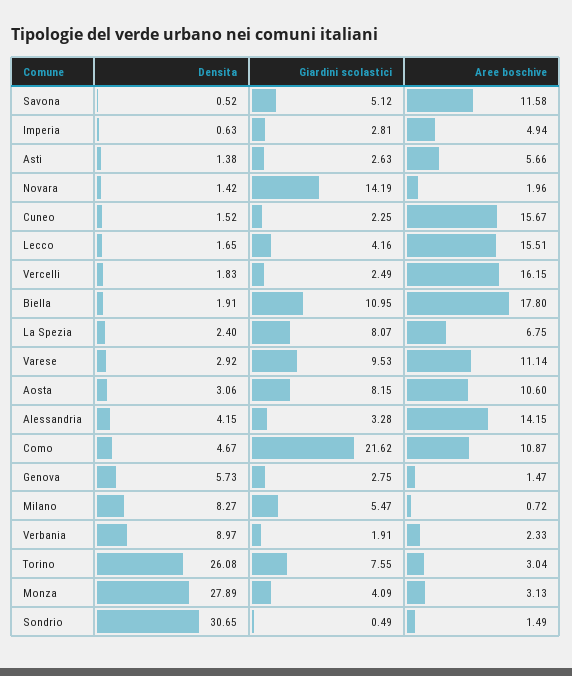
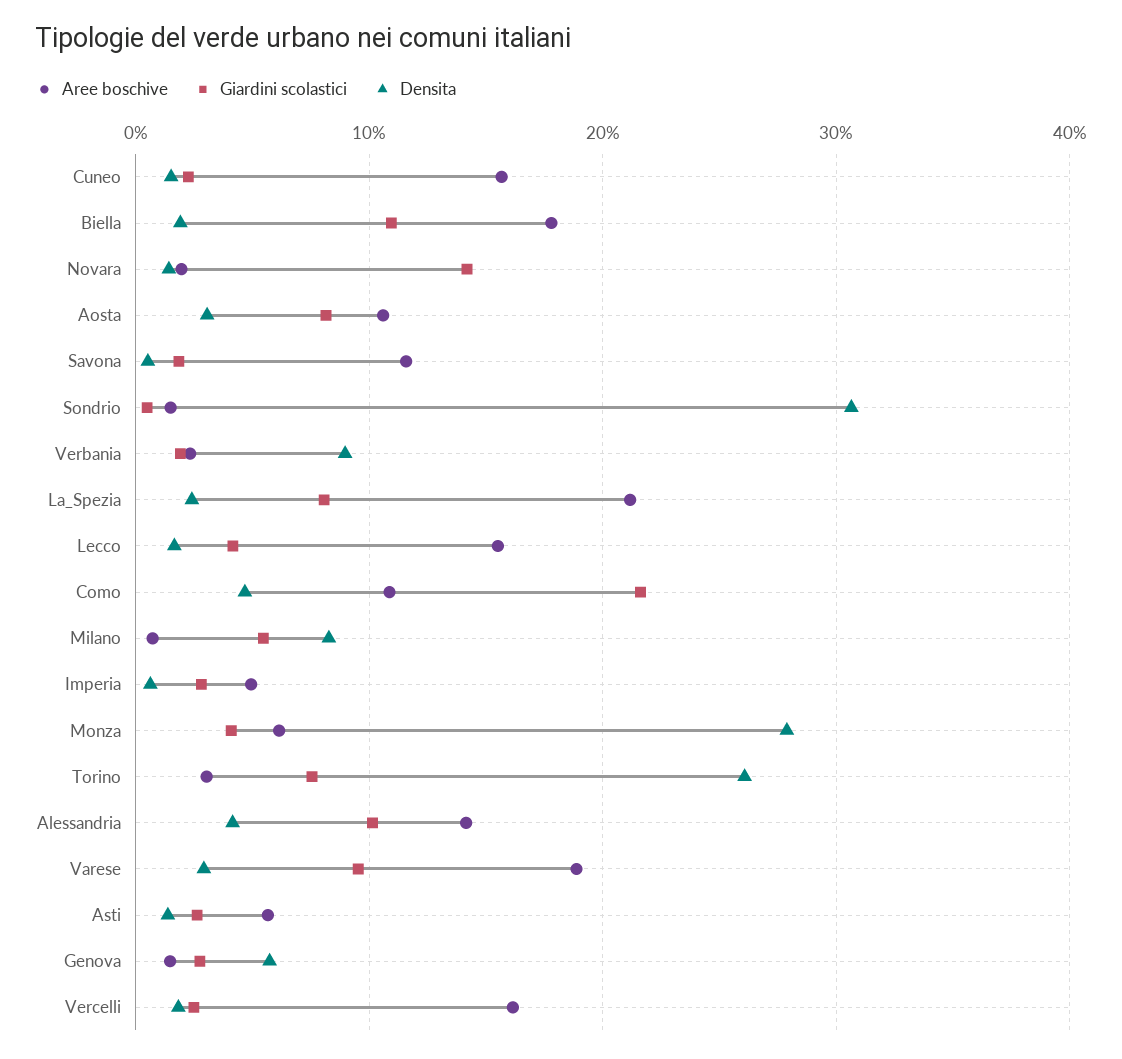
Giardini scolastici, Savona: 5.12 -> 2
Aree boschive, La Spezia: 6.75 -> 21
Aree boschive, Varese: 11.14 -> 19
Giardini scolastici, Alessandria: 3.28 -> 10
Aree boschive, Monza: 3.13 -> 6

